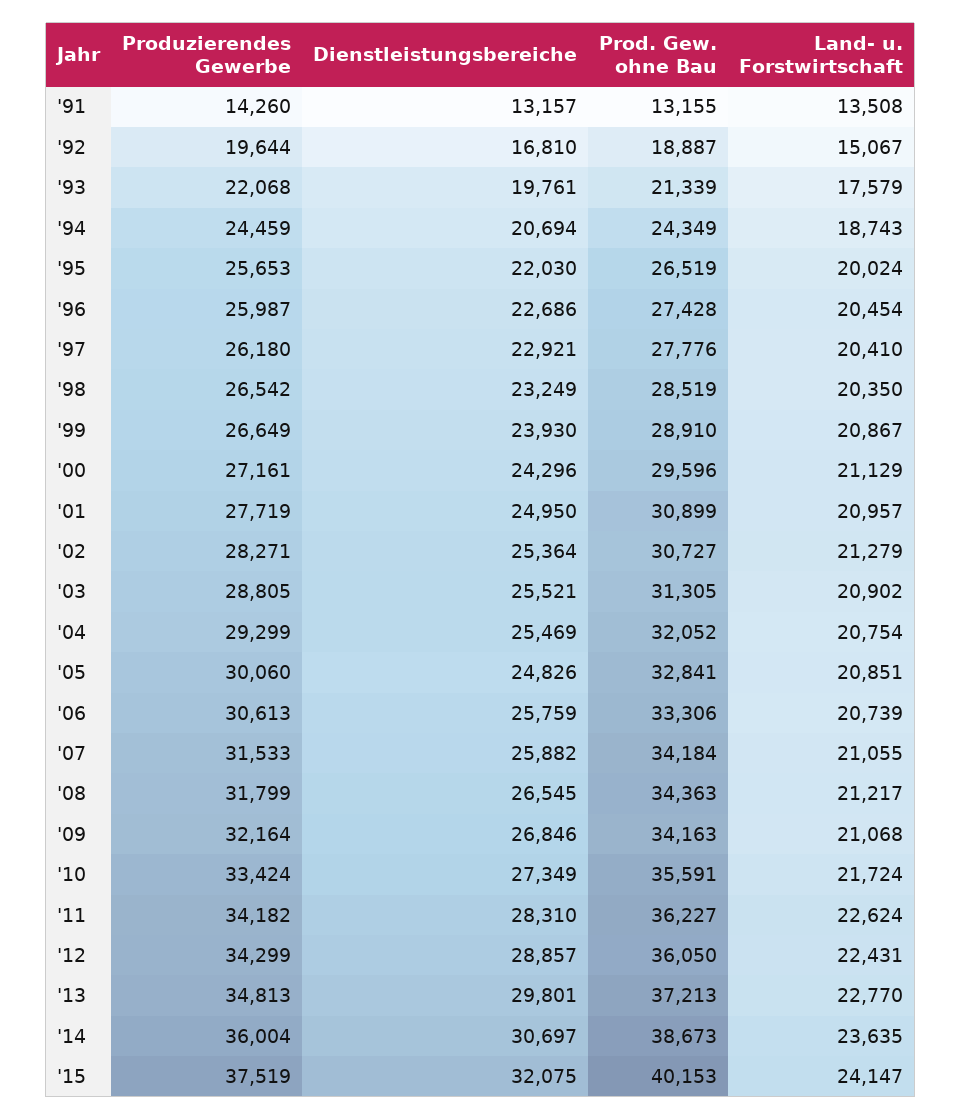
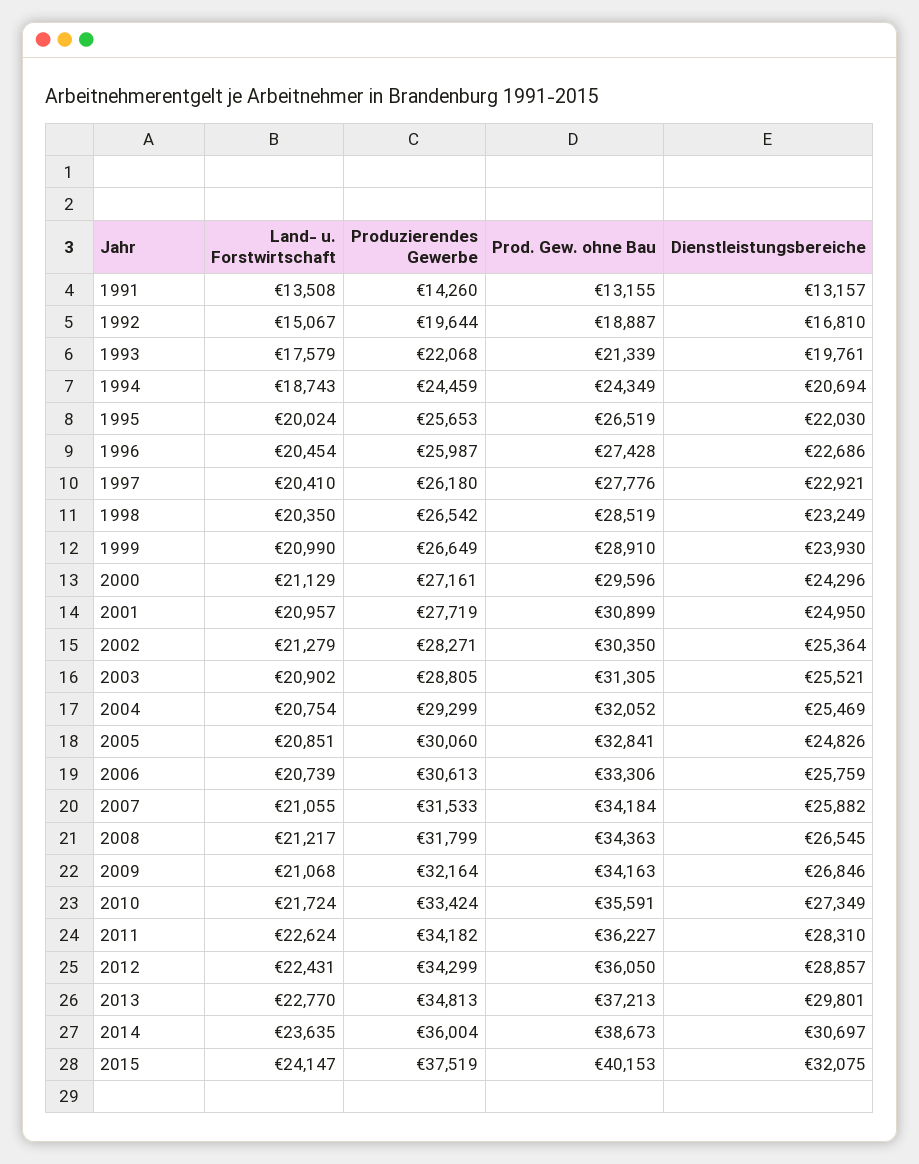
Land- u. Forstwirtschaft, '99: 20867 -> 20990
Prod. Gew. ohne Bau, '02: 30727 -> 30350

